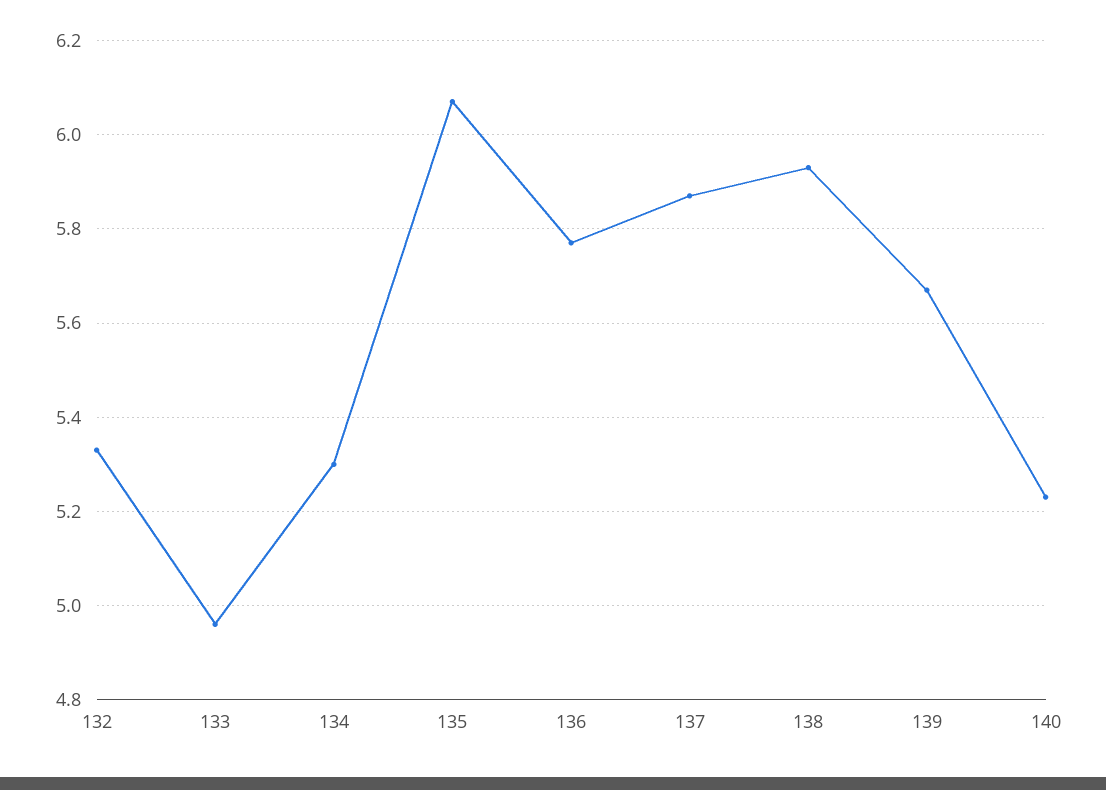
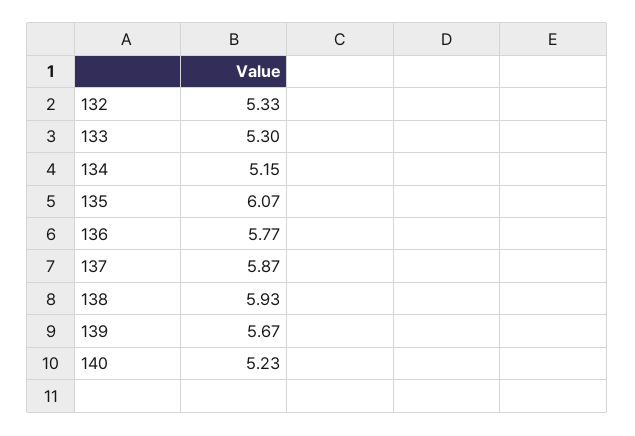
133: 4.95 -> 5.3
134: 5.3 -> 5.15

